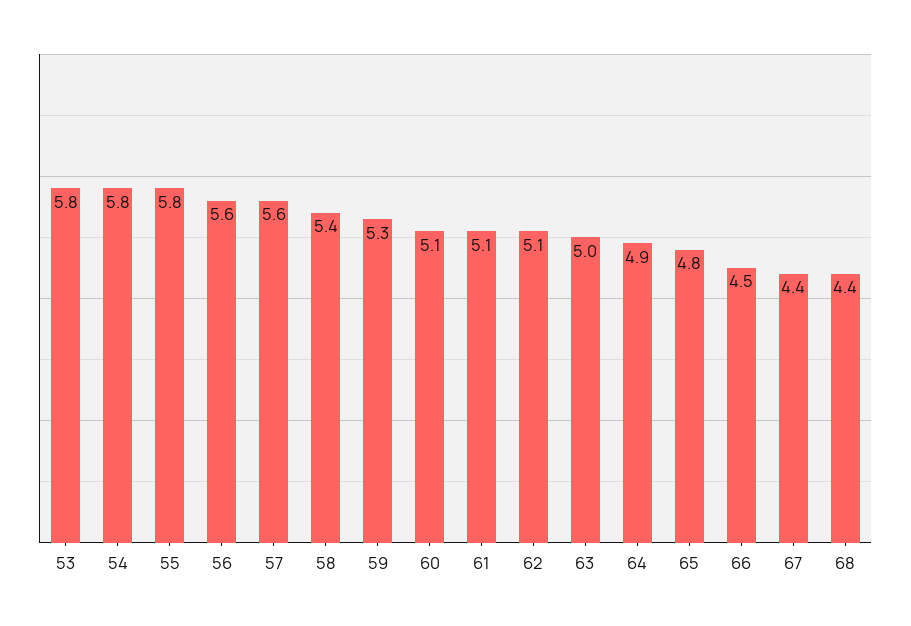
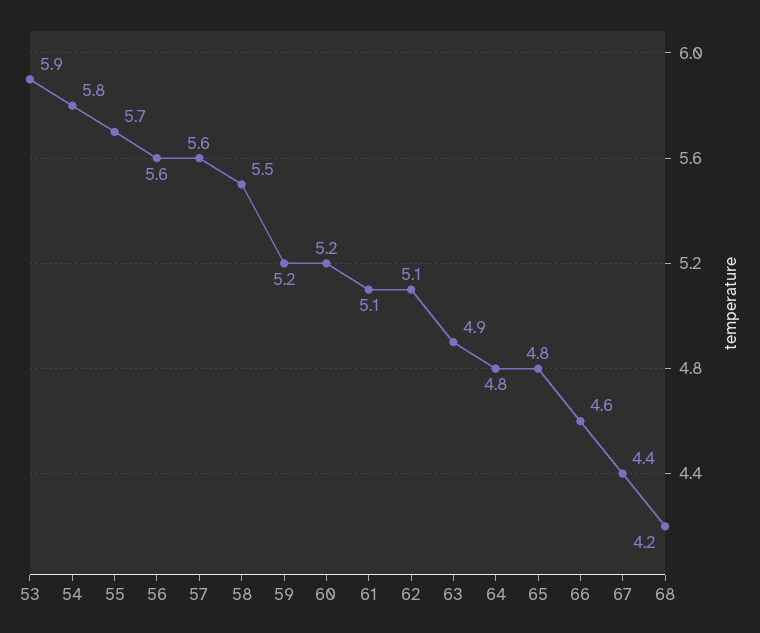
53: 5.8 -> 5.9
55: 5.8 -> 5.7
58: 5.4 -> 5.5
59: 5.3 -> 5.2
60: 5.1 -> 5.2
63: 5 -> 4.9
64: 4.9 -> 4.8
66: 4.5 -> 4.6
68: 4.4 -> 4.2

